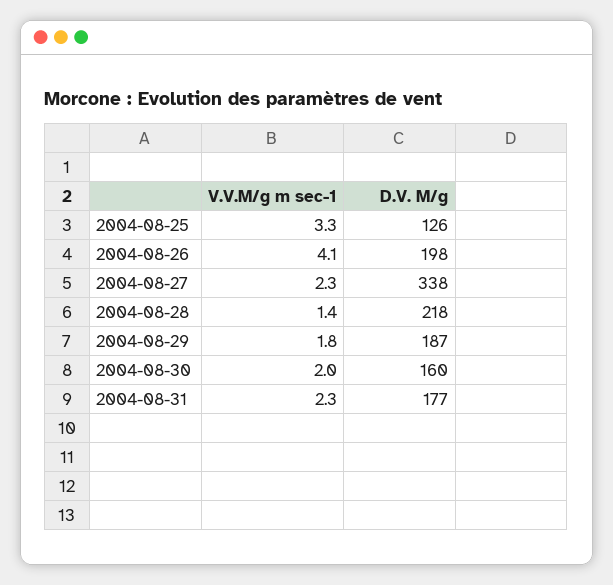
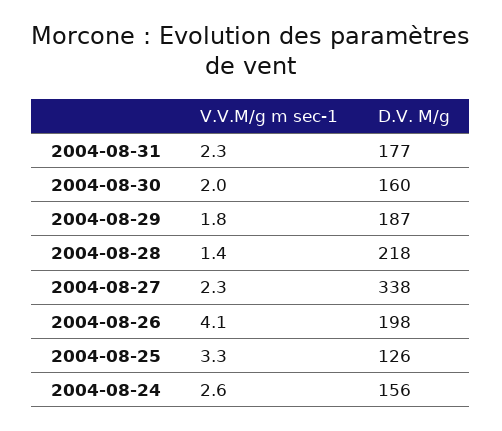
V.V.M/g m sec-1, 2004-08-24: none -> 2.6
D.V. M/g, 2004-08-24: none -> 156

